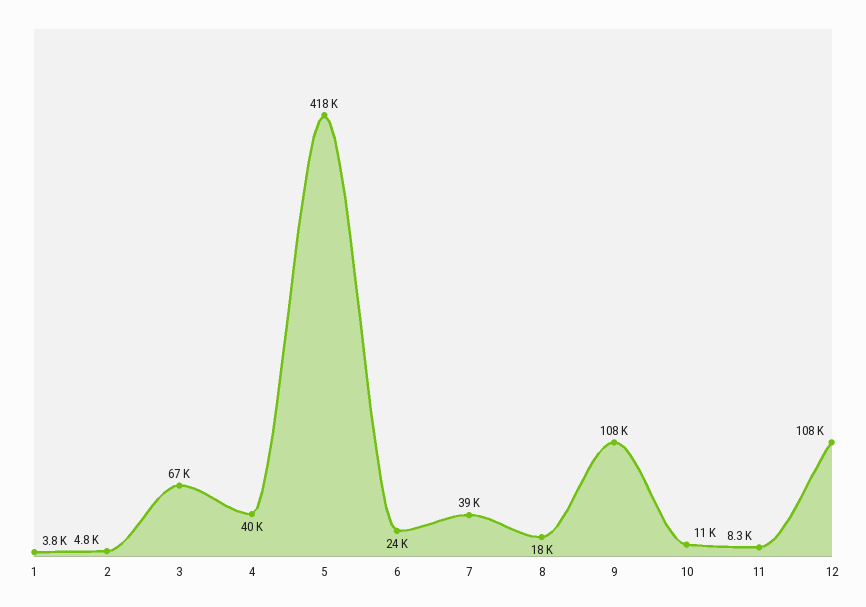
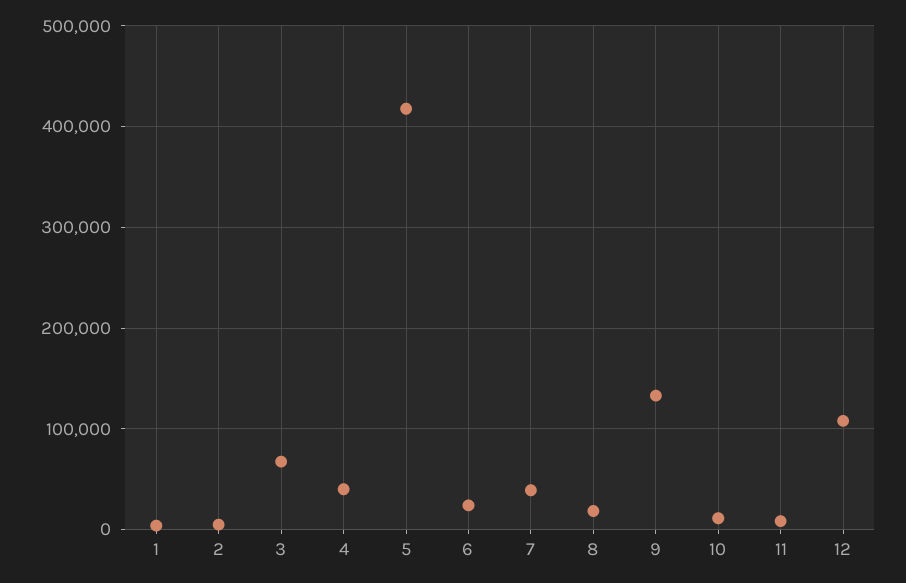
9: 108000 -> 130000

